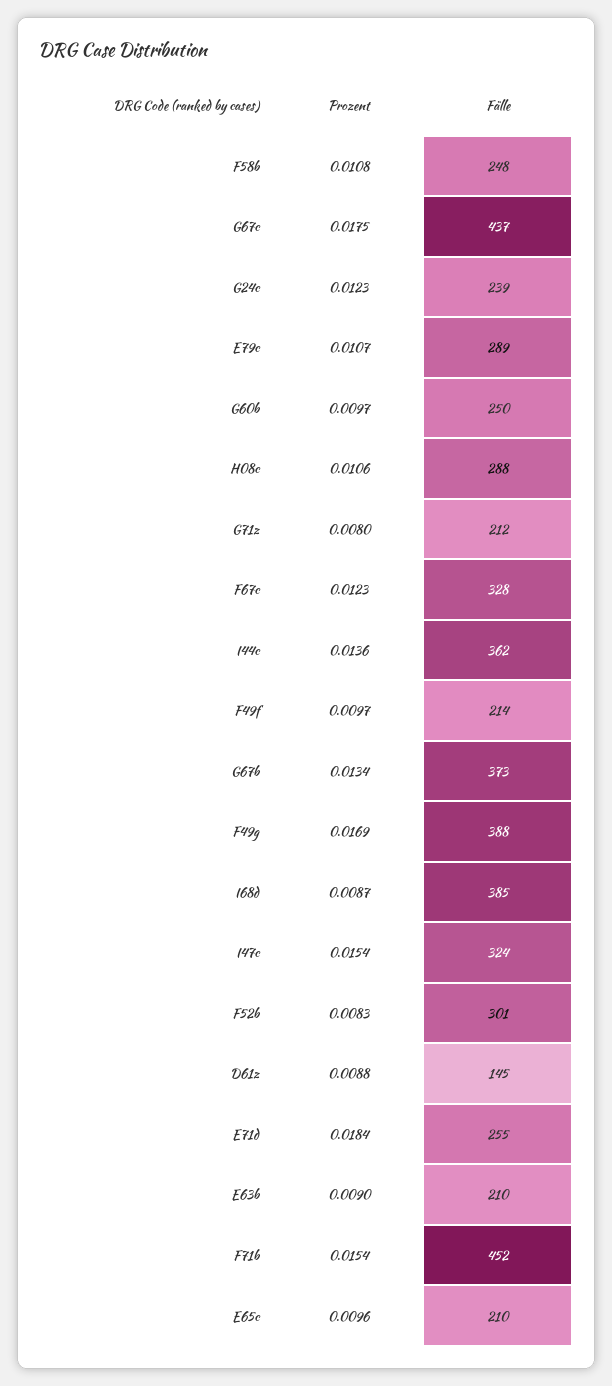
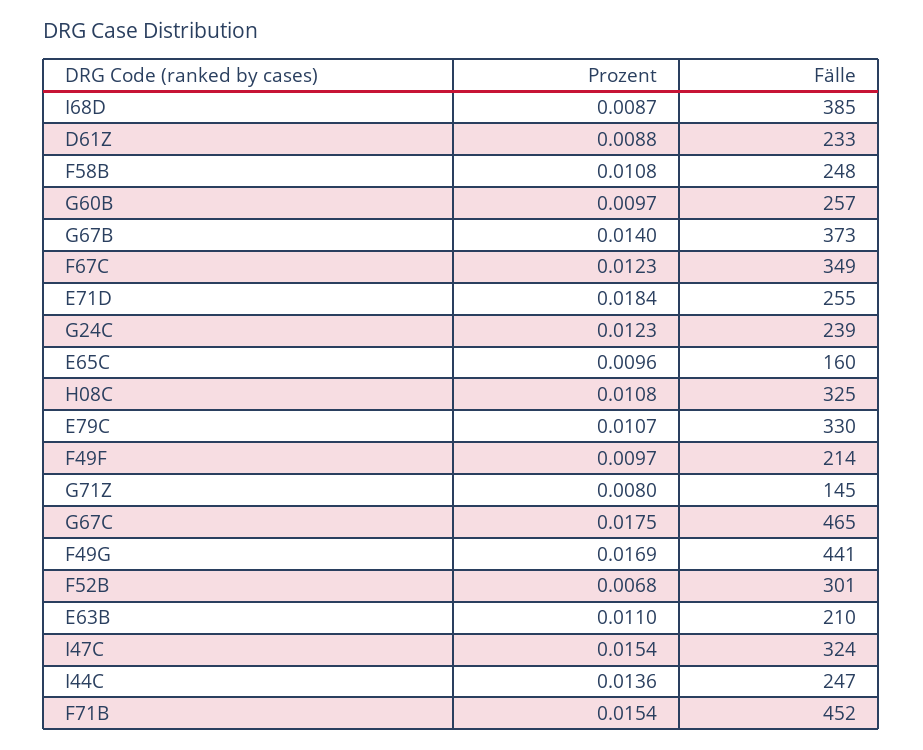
Fälle, G67c: 437 -> 465
Fälle, E79c: 289 -> 330
Fälle, G60b: 250 -> 257
Prozent, H08c: 0.0106 -> 0.0108
Fälle, H08c: 288 -> 325
Fälle, G71z: 212 -> 145
Fälle, F67c: 328 -> 349
Fälle, I44c: 362 -> 247
Prozent, G67b: 0.0134 -> 0.014
Fälle, F49g: 388 -> 441
Prozent, F52b: 0.0083 -> 0.0068
Fälle, D61z: 145 -> 233
Prozent, E63b: 0.009 -> 0.011
Fälle, E65c: 210 -> 160

